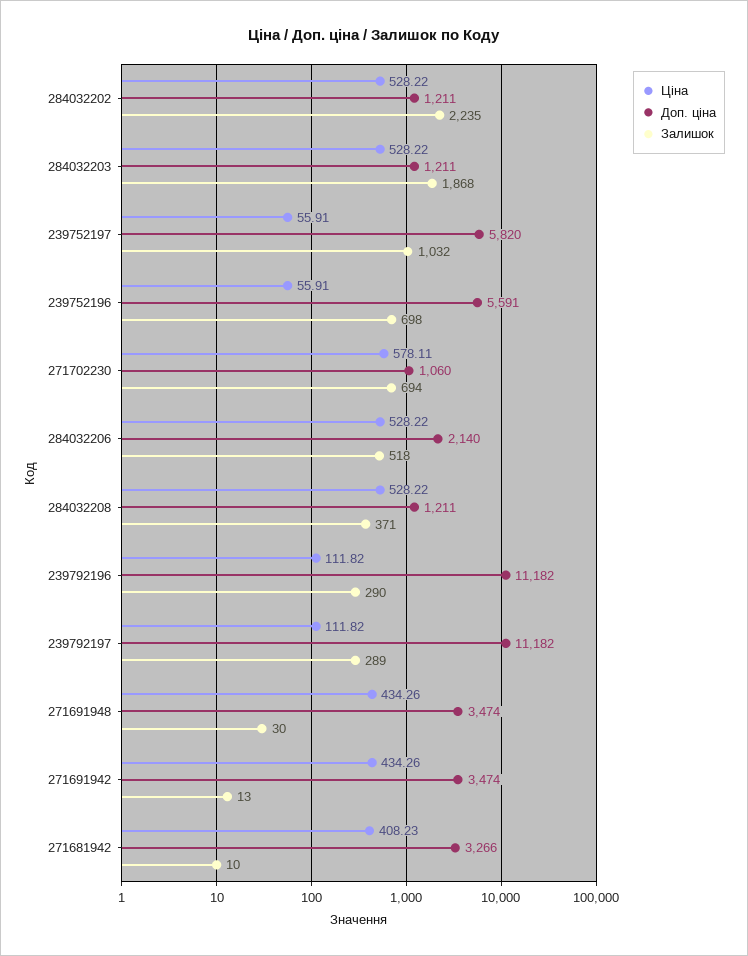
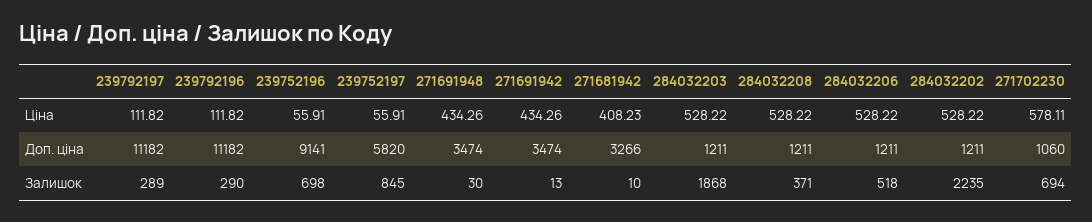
Залишок, 239752197: 1032 -> 845
Доп. ціна, 239752196: 5591 -> 9141
Доп. ціна, 284032206: 2140 -> 1211

